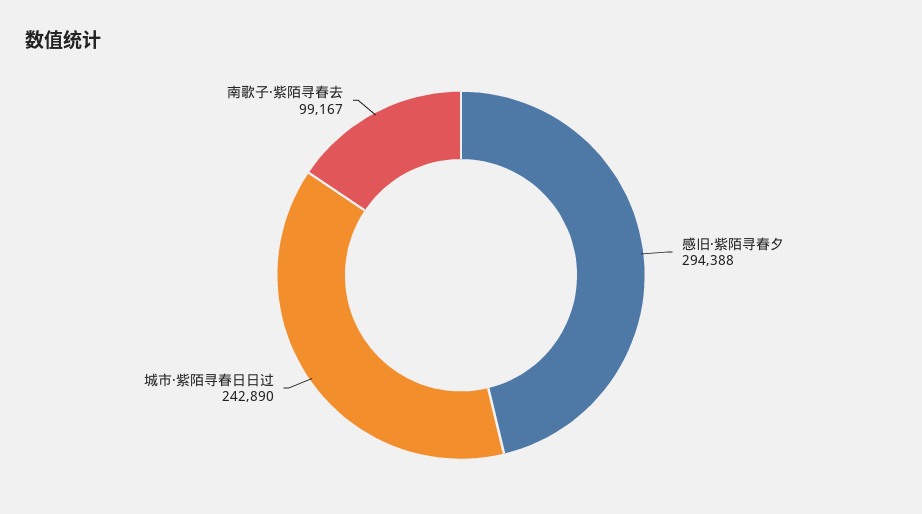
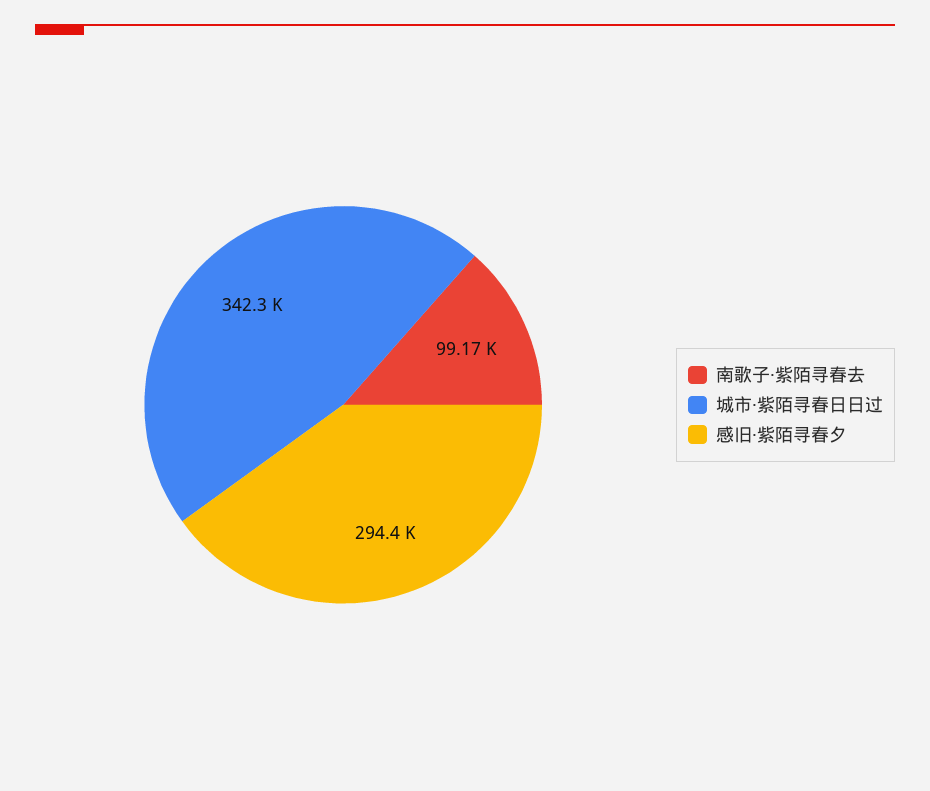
城市·紫陌寻春日日过: 242890 -> 342300

